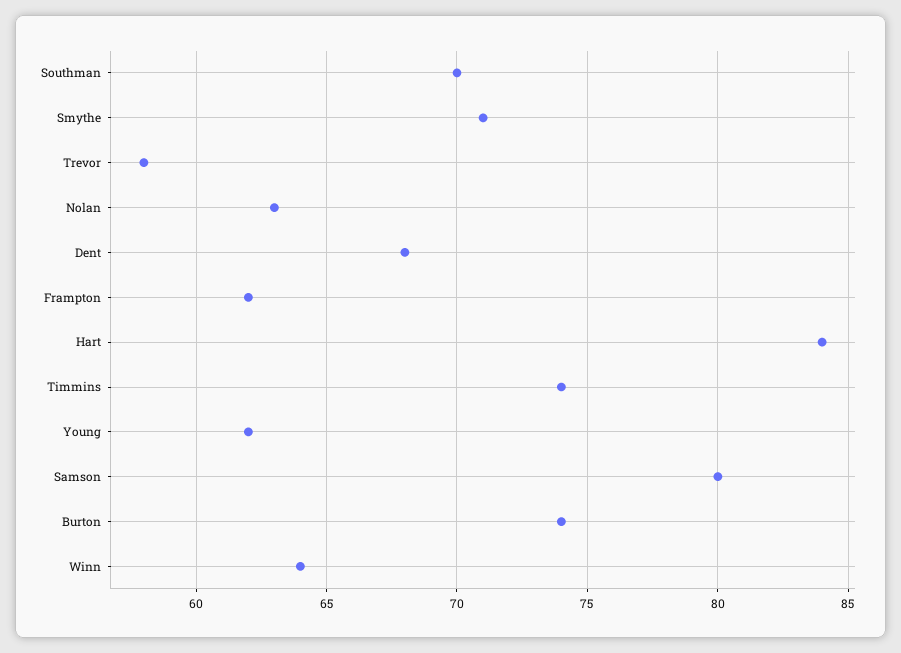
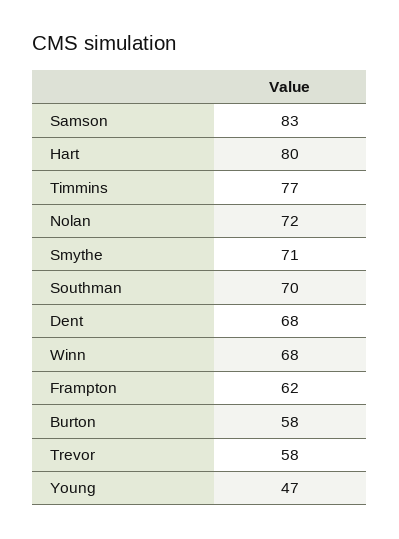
Nolan: 63 -> 72
Hart: 84 -> 80
Timmins: 74 -> 77
Young: 62 -> 47
Samson: 80 -> 83
Burton: 74 -> 58
Winn: 64 -> 68

